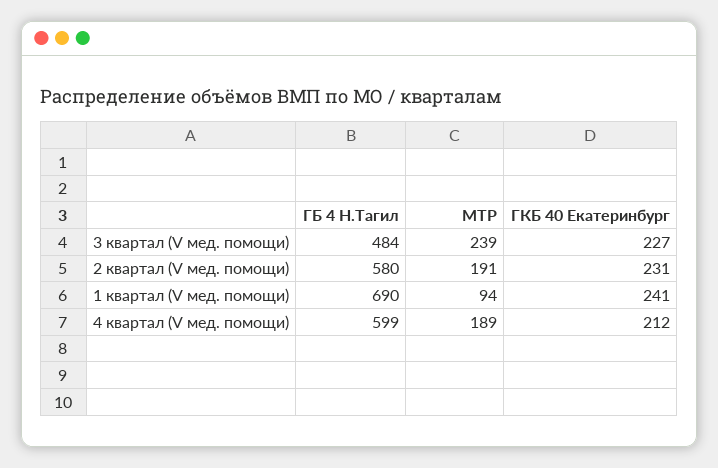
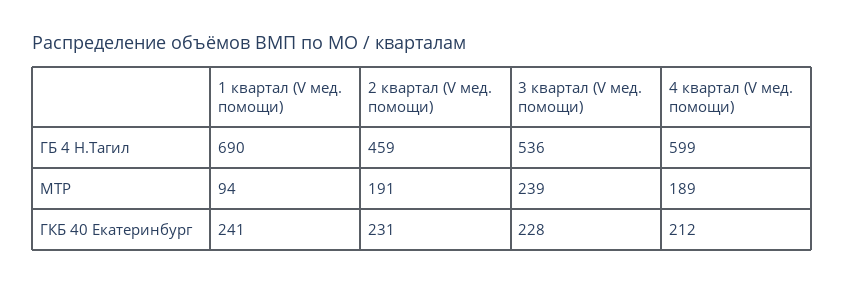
ГБ 4 Н.Тагил, 3 квартал (V мед. помощи): 484 -> 536
ГКБ 40 Екатеринбург, 3 квартал (V мед. помощи): 227 -> 228
ГБ 4 Н.Тагил, 2 квартал (V мед. помощи): 580 -> 459

